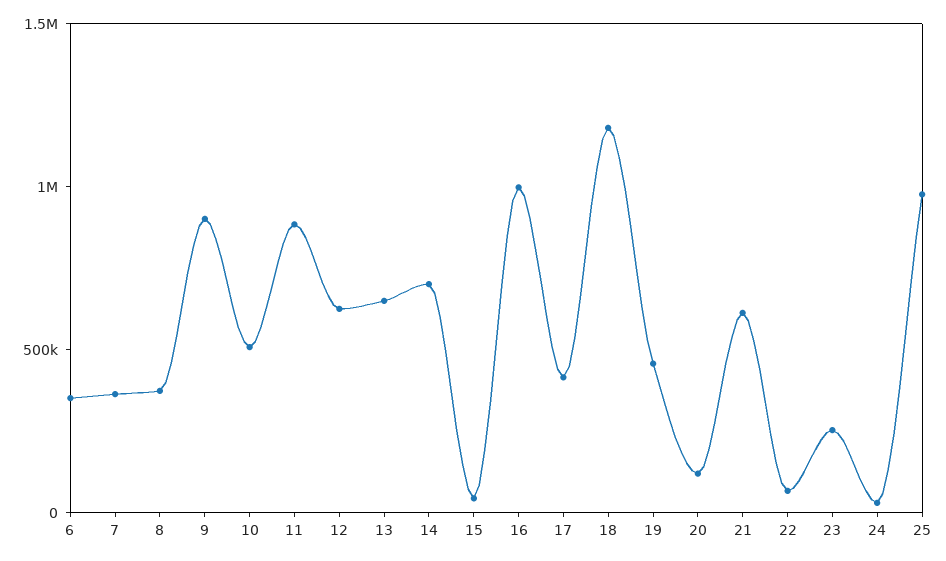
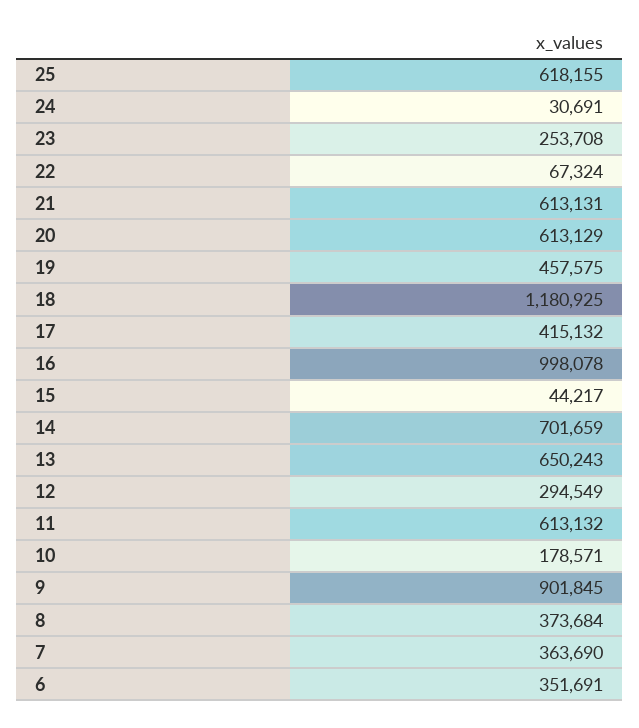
10: 500000 -> 178571
11: 900000 -> 613132
12: 600000 -> 294549
20: 100000 -> 613129
25: 1000000 -> 618155

